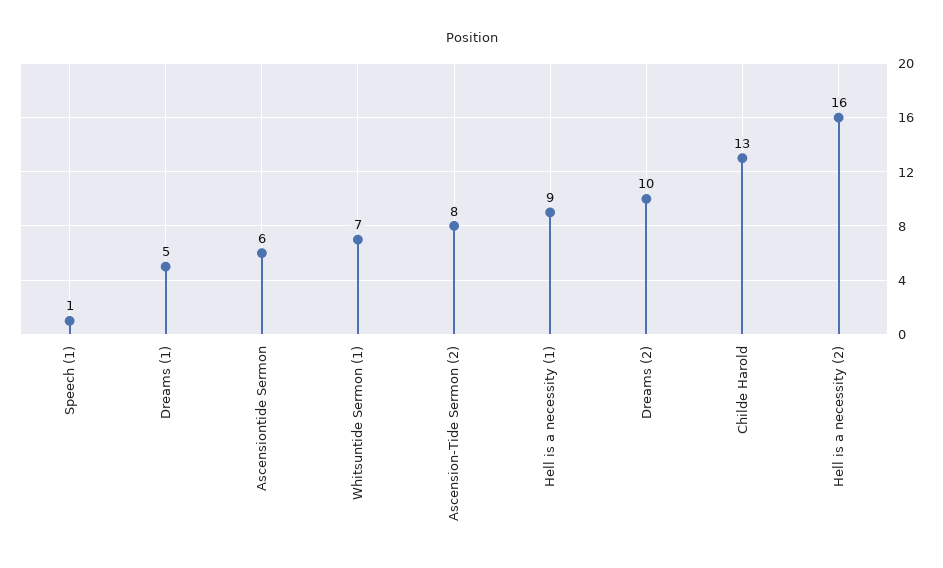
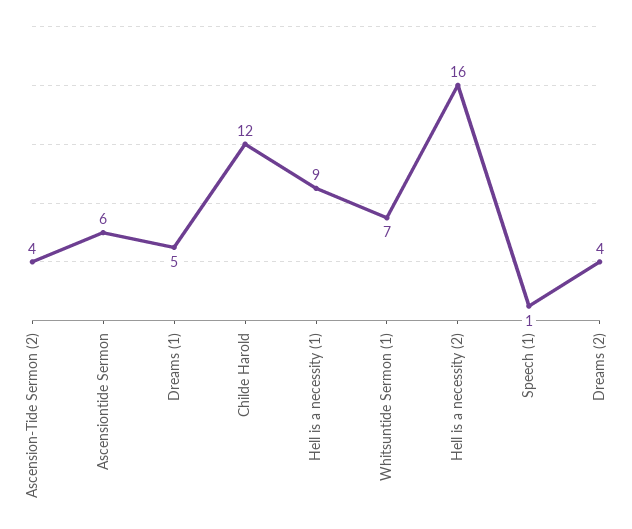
Ascension-Tide Sermon (2): 8 -> 4
Dreams (2): 10 -> 4
Childe Harold: 13 -> 12

